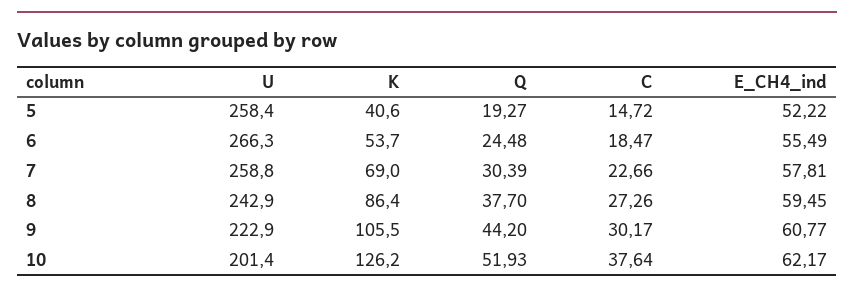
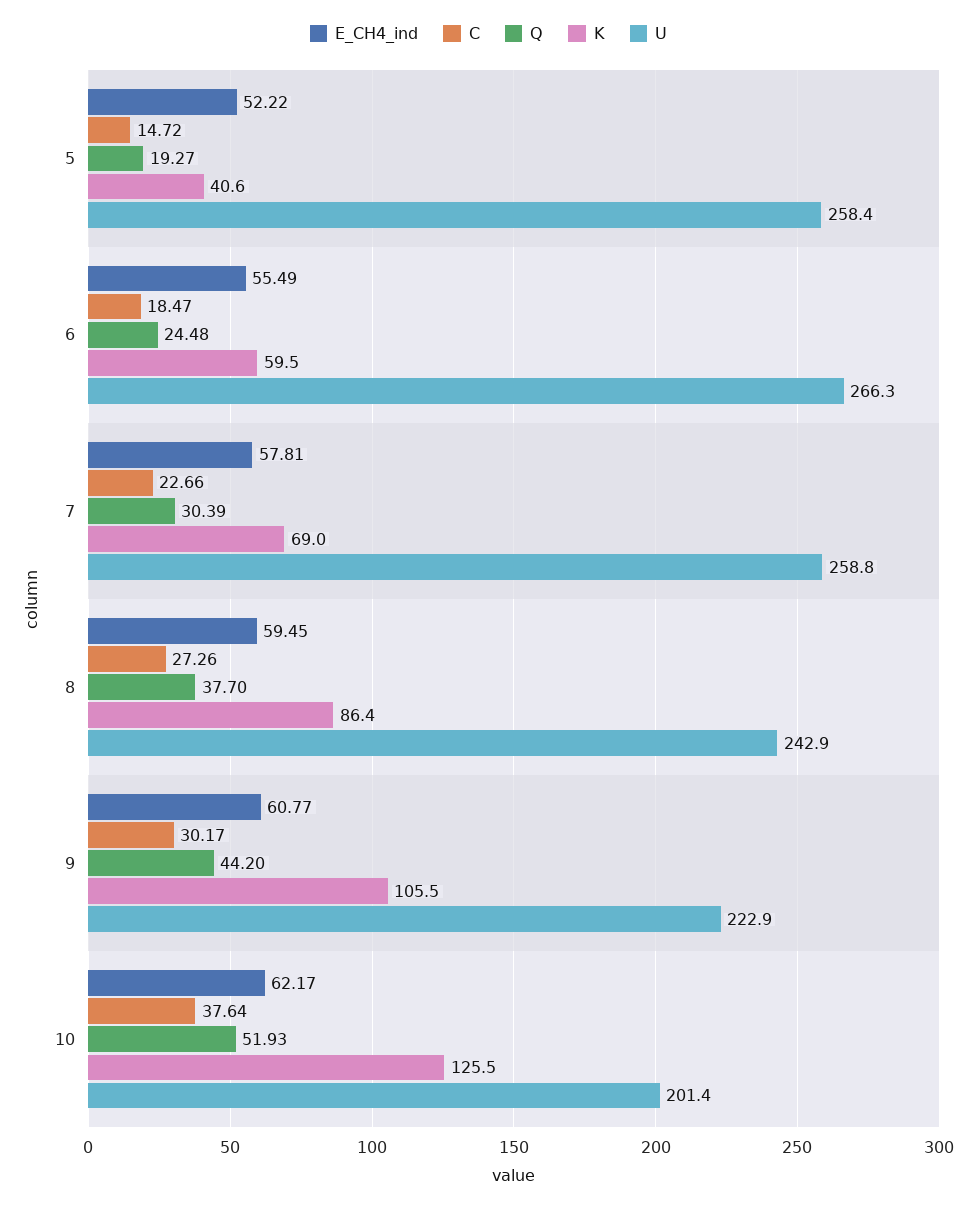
K, 6: 53.7 -> 59.5
K, 10: 126.2 -> 125.5

